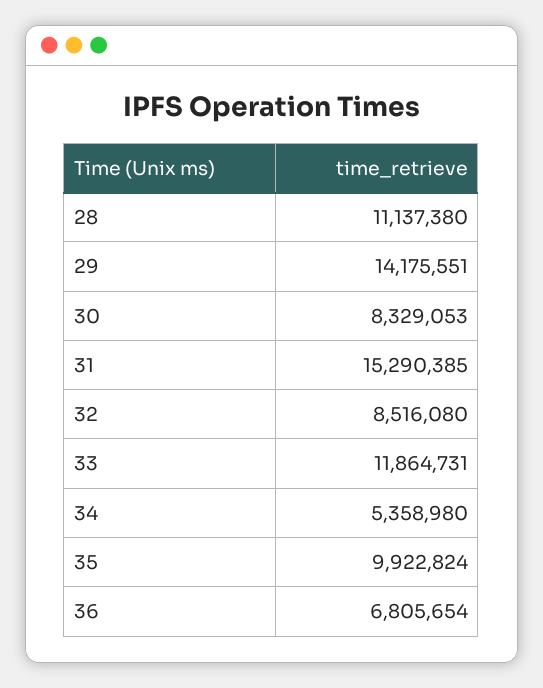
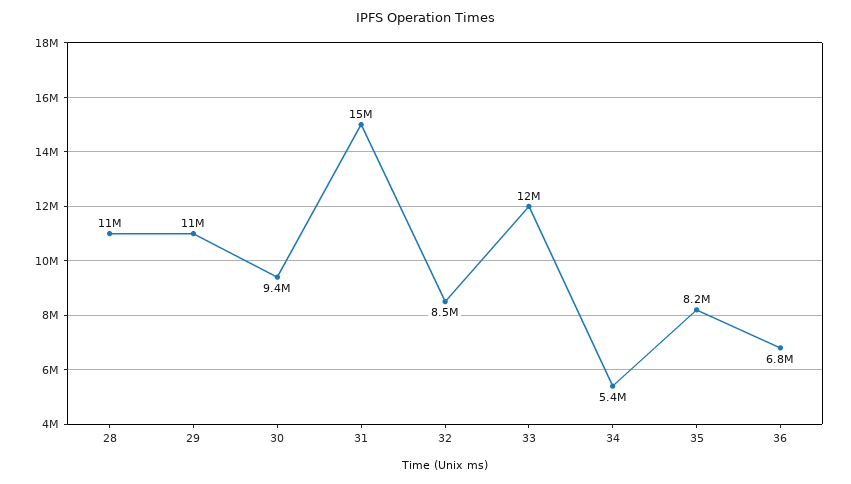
29: 14175551 -> 11000000
30: 8329053 -> 9400000
35: 9922824 -> 8200000

